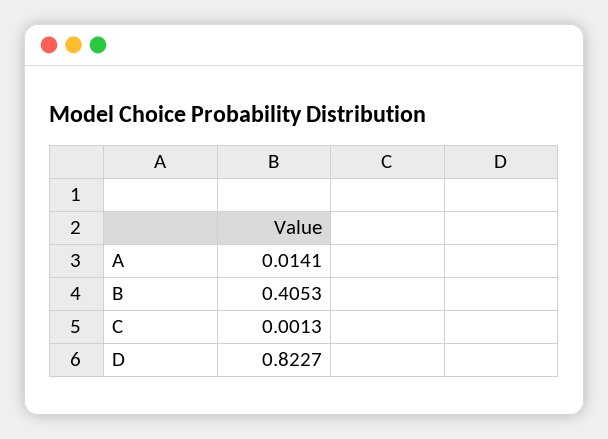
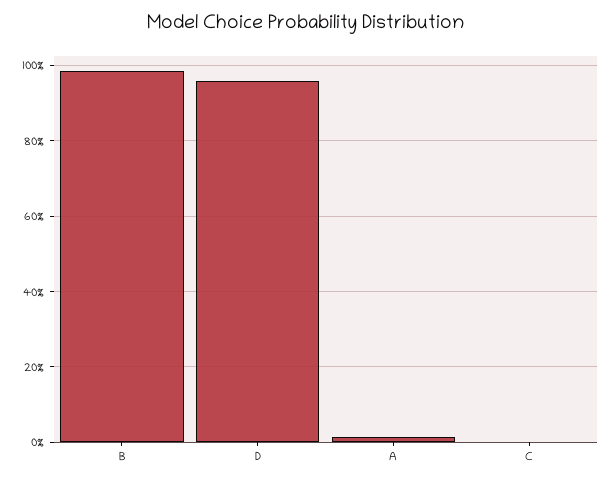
B: 0.4053 -> 0.98
D: 0.8227 -> 0.96

